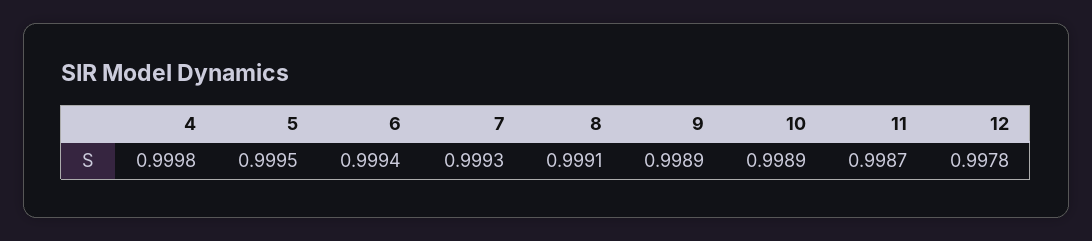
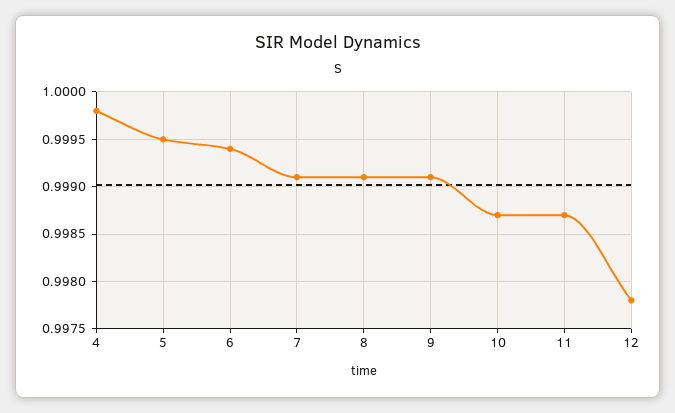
7: 0.9993 -> 0.9991
9: 0.9989 -> 0.9991
10: 0.9989 -> 0.9987

